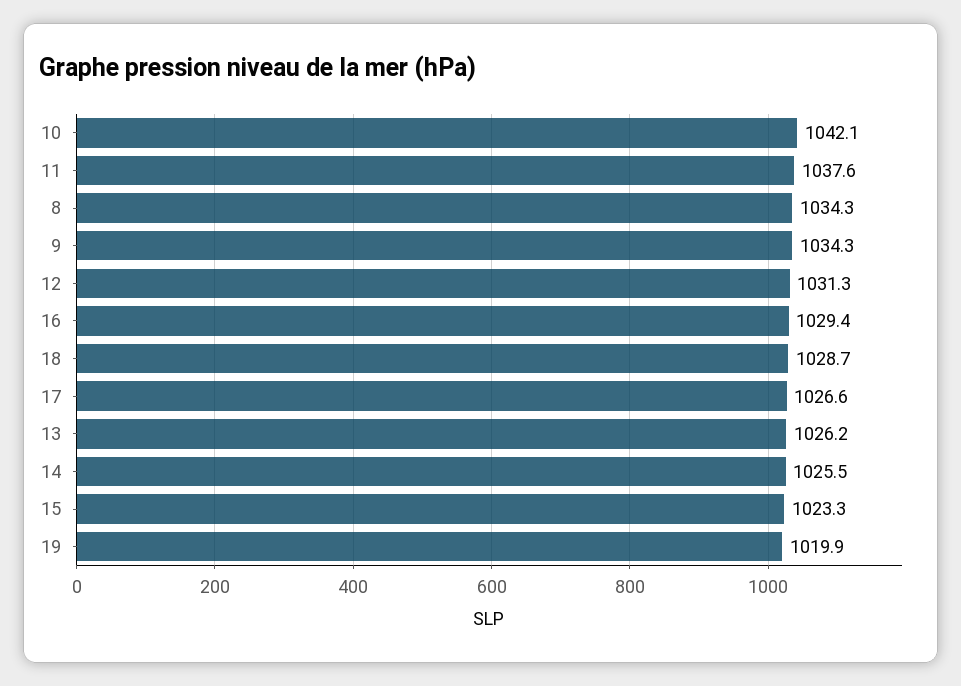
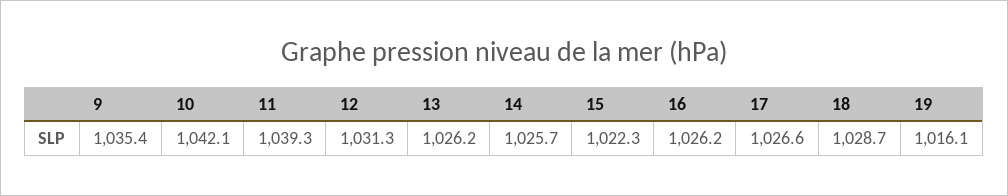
11: 1037.6 -> 1039.3
8: 1034.3 -> none
9: 1034.3 -> 1035.4
16: 1029.4 -> 1026.2
14: 1025.5 -> 1025.7
15: 1023.3 -> 1022.3
19: 1019.9 -> 1016.1

